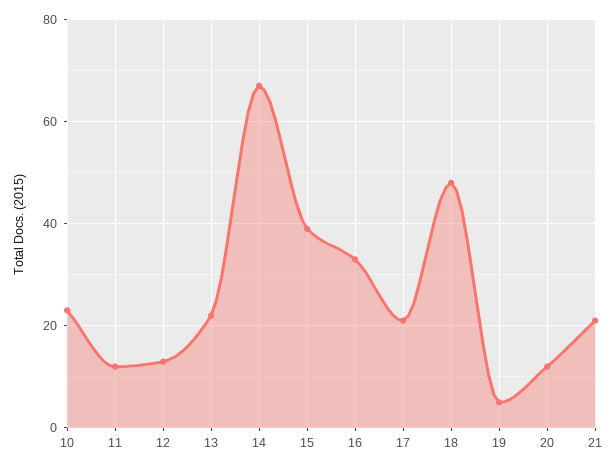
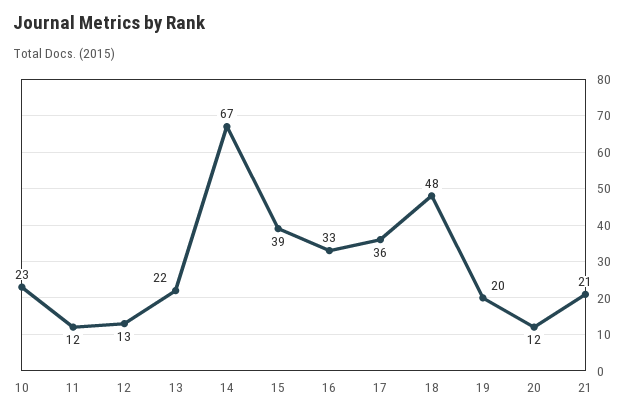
17: 20 -> 36
19: 5 -> 20

